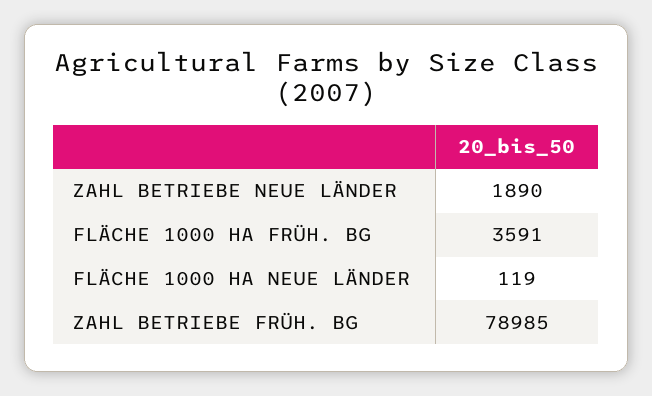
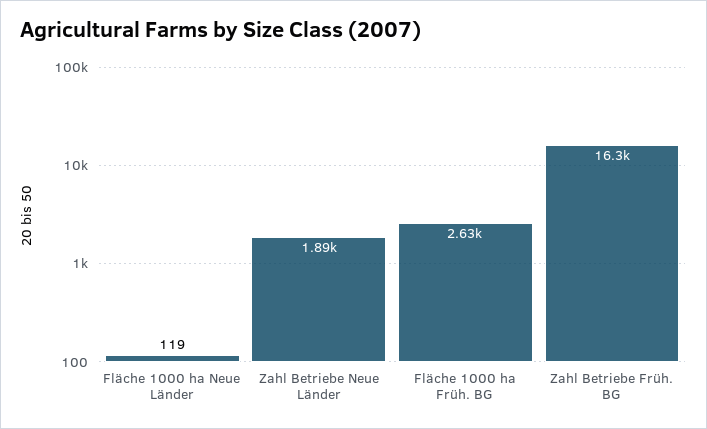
FLÄCHE 1000 HA FRÜH. BG: 3591 -> 2630
ZAHL BETRIEBE FRÜH. BG: 78985 -> 16300

